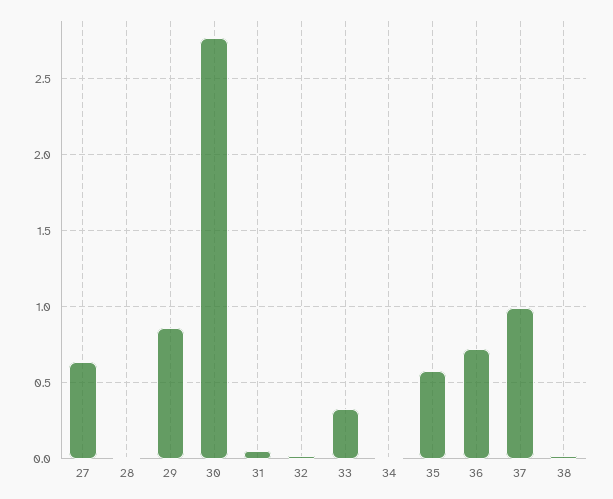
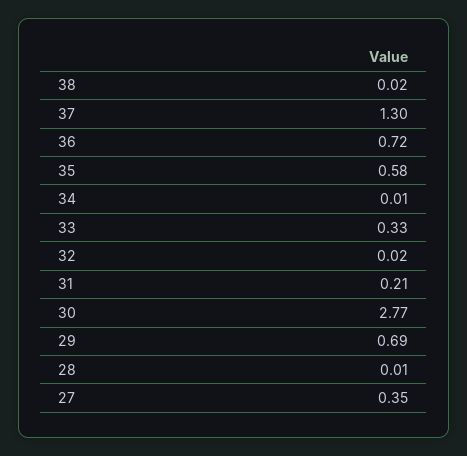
27: 0.65 -> 0.35
29: 0.85 -> 0.69
31: 0.05 -> 0.21
37: 1 -> 1.3

